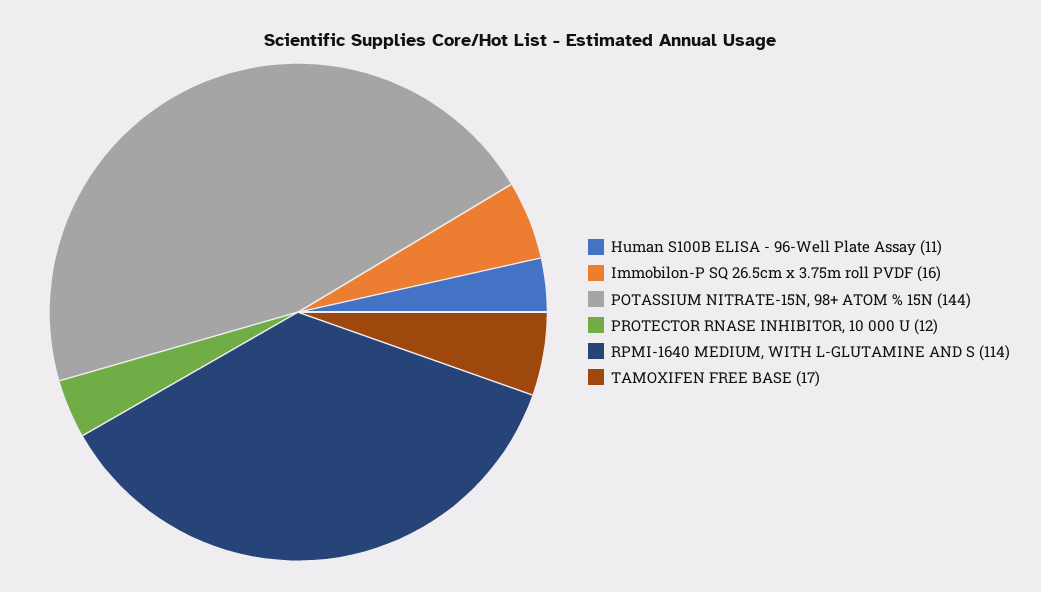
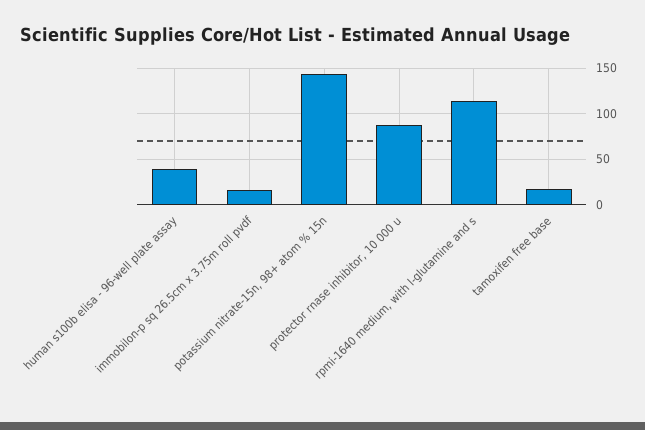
Human S100B ELISA - 96-Well Plate Assay: 11 -> 40
PROTECTOR RNASE INHIBITOR, 10 000 U: 12 -> 90

